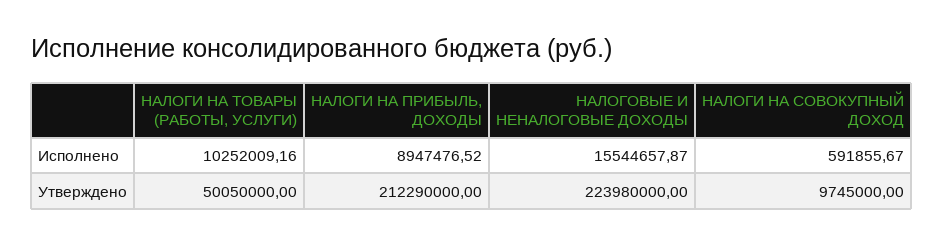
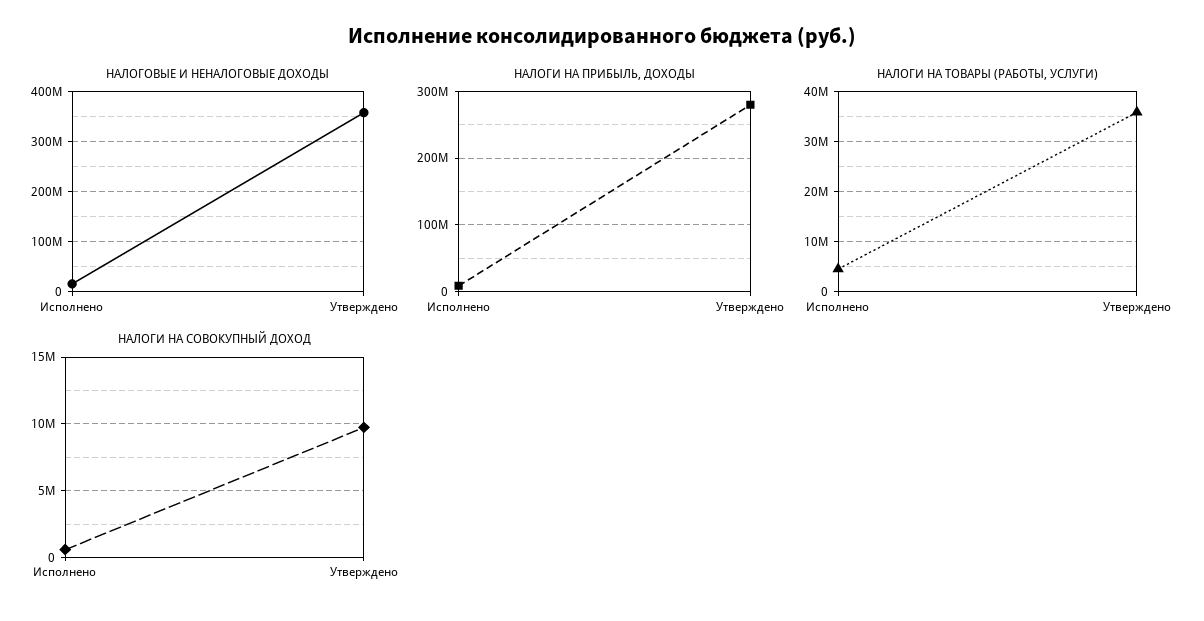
НАЛОГИ НА ТОВАРЫ (РАБОТЫ, УСЛУГИ), Исполнено: 10252009.16 -> 4000000
НАЛОГИ НА ТОВАРЫ (РАБОТЫ, УСЛУГИ), Утверждено: 50050000 -> 36000000
НАЛОГИ НА ПРИБЫЛЬ, ДОХОДЫ, Утверждено: 212290000 -> 280000000
НАЛОГОВЫЕ И НЕНАЛОГОВЫЕ ДОХОДЫ, Утверждено: 223980000 -> 360000000

